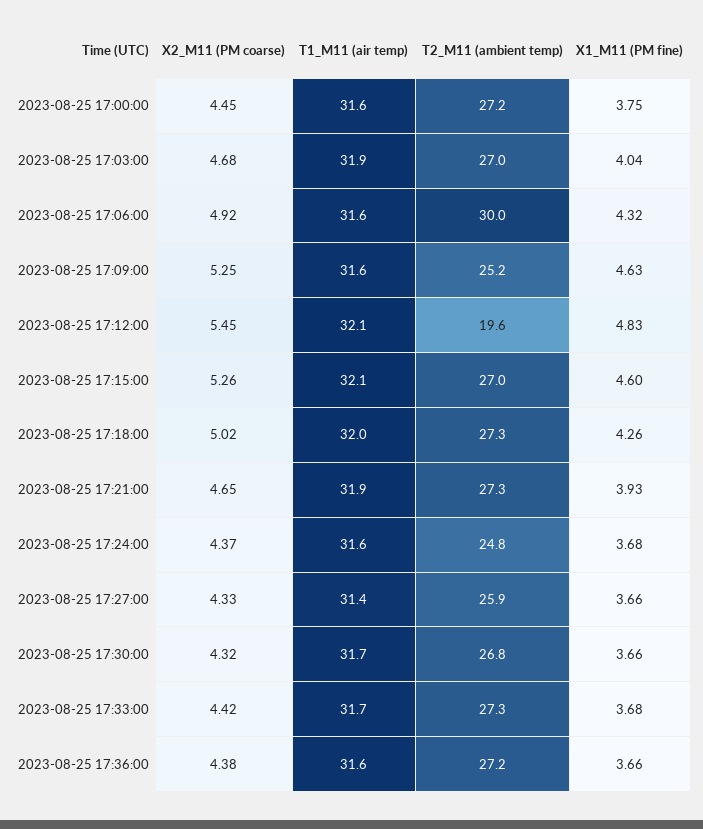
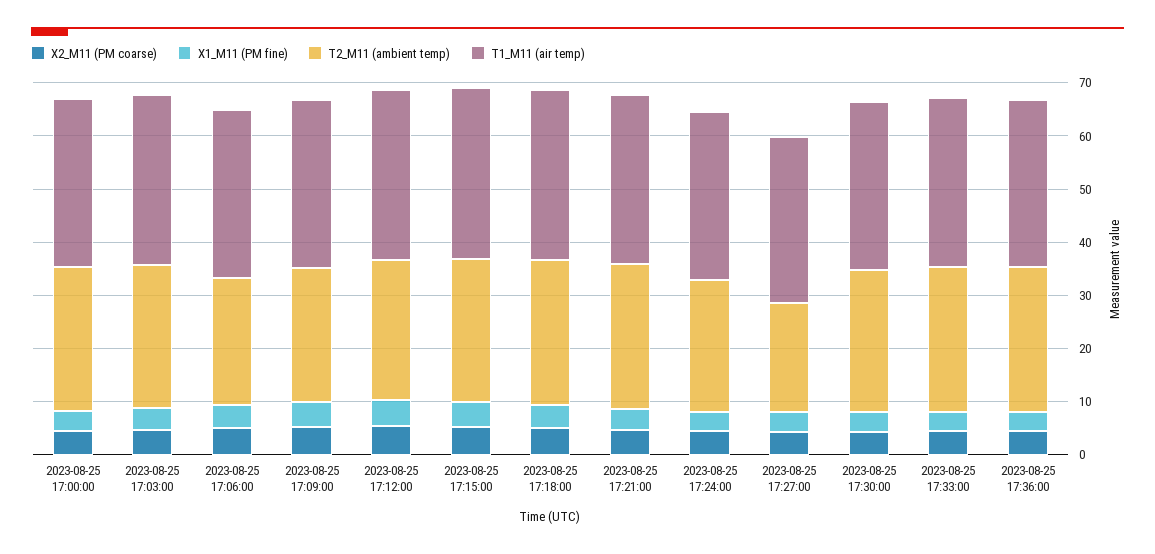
T2_M11 (ambient temp), 2023-08-25 17:06:00: 30 -> 24
T2_M11 (ambient temp), 2023-08-25 17:12:00: 19.6 -> 26
T2_M11 (ambient temp), 2023-08-25 17:27:00: 25.9 -> 20

